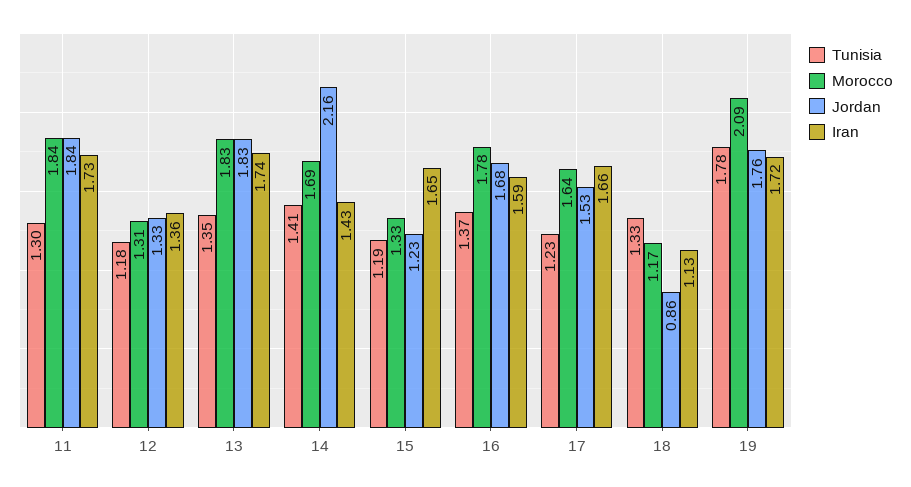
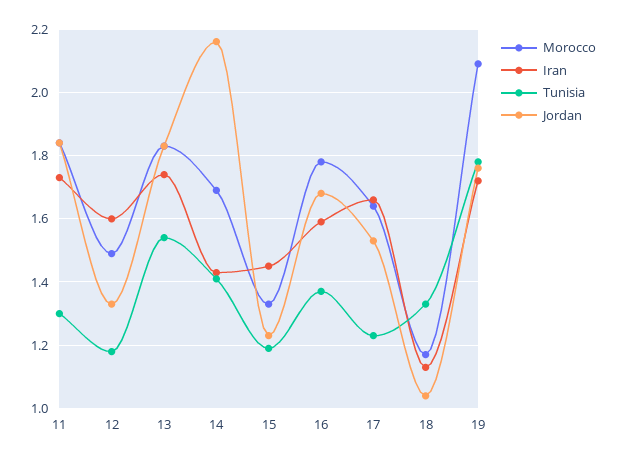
Morocco, 12: 1.31 -> 1.5
Iran, 12: 1.36 -> 1.6
Tunisia, 13: 1.35 -> 1.55
Iran, 15: 1.65 -> 1.45
Jordan, 18: 0.86 -> 1.05

